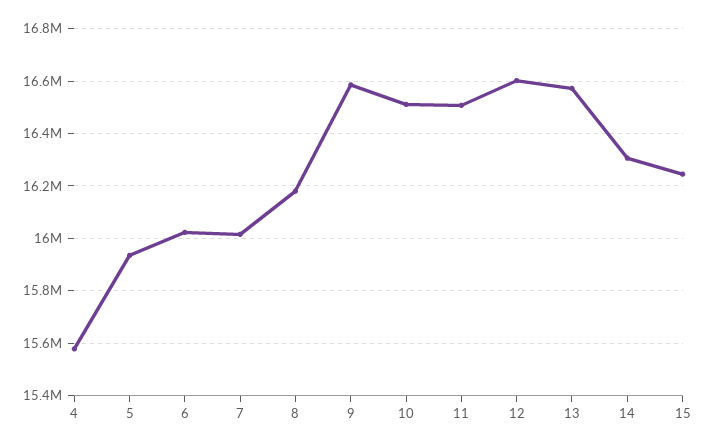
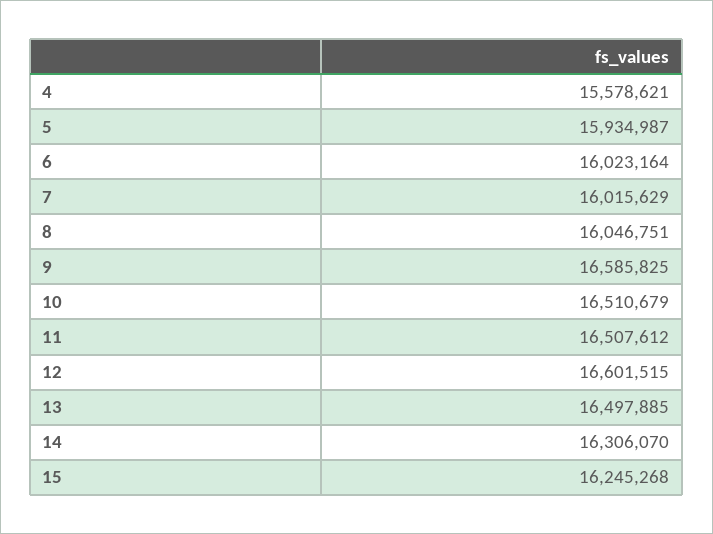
8: 16175000 -> 16046751
13: 16575000 -> 16497885

